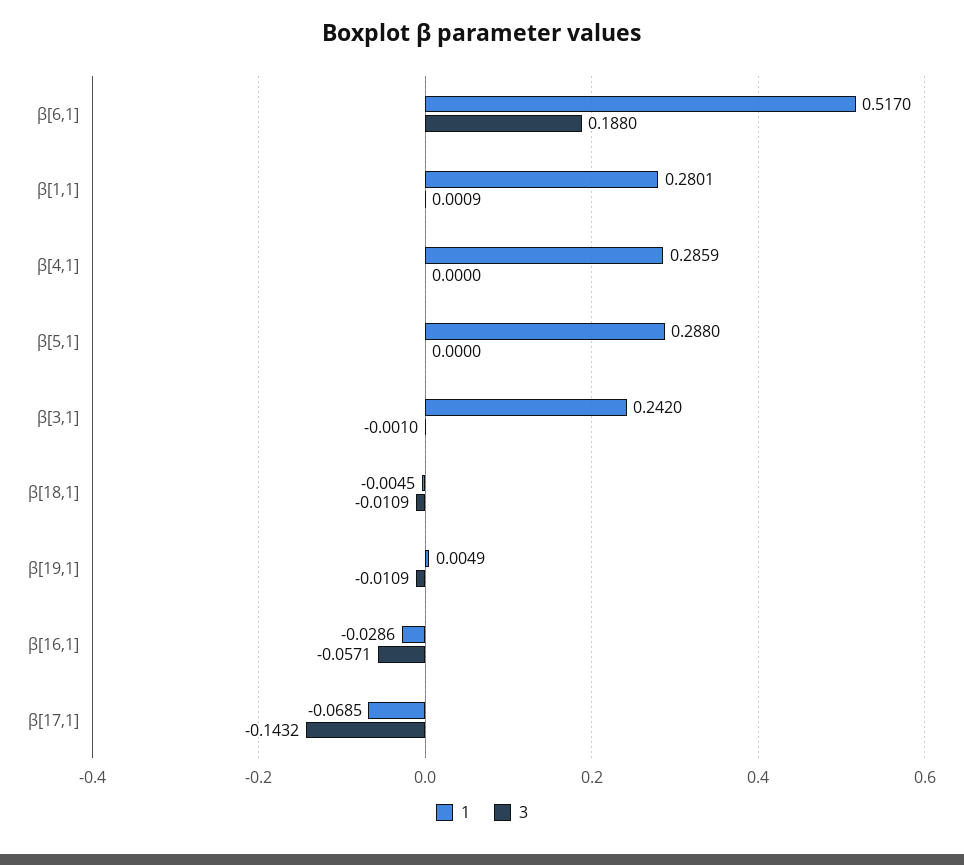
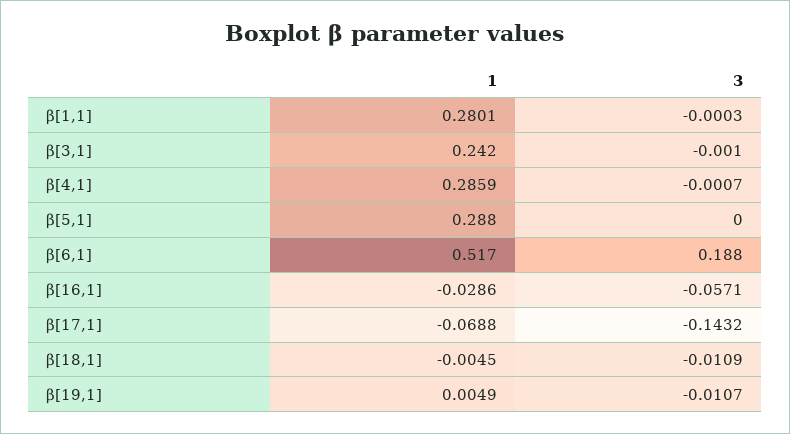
3, β[1,1]: 0.0009 -> -0.0003
3, β[4,1]: 0 -> -0.0007
3, β[19,1]: -0.0109 -> -0.0107
1, β[17,1]: -0.0685 -> -0.0688

